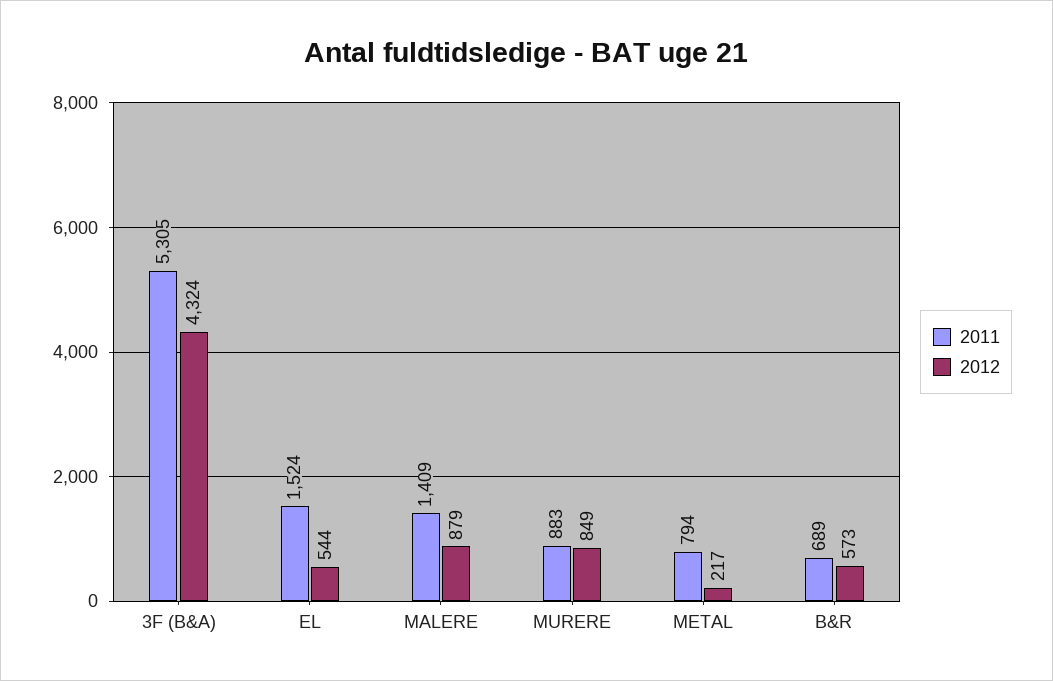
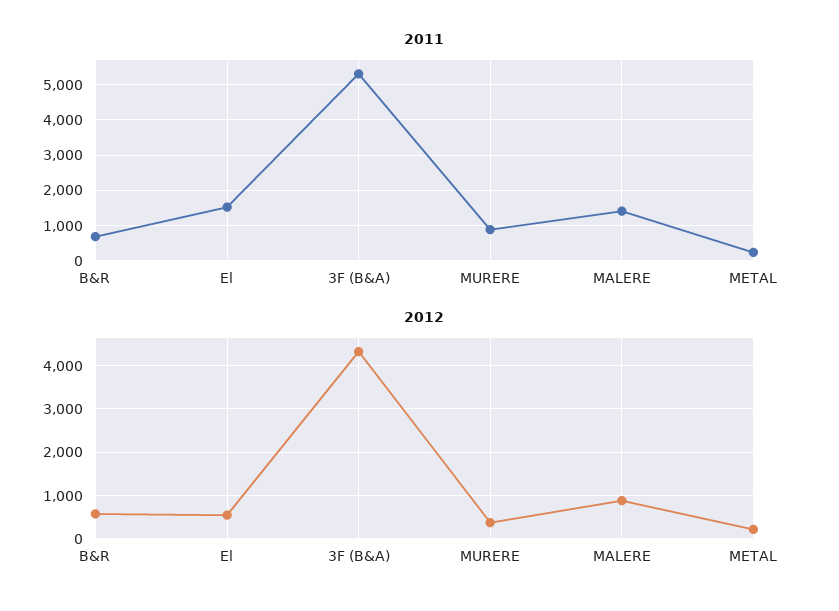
2012, MURERE: 849 -> 400
2011, METAL: 794 -> 200

